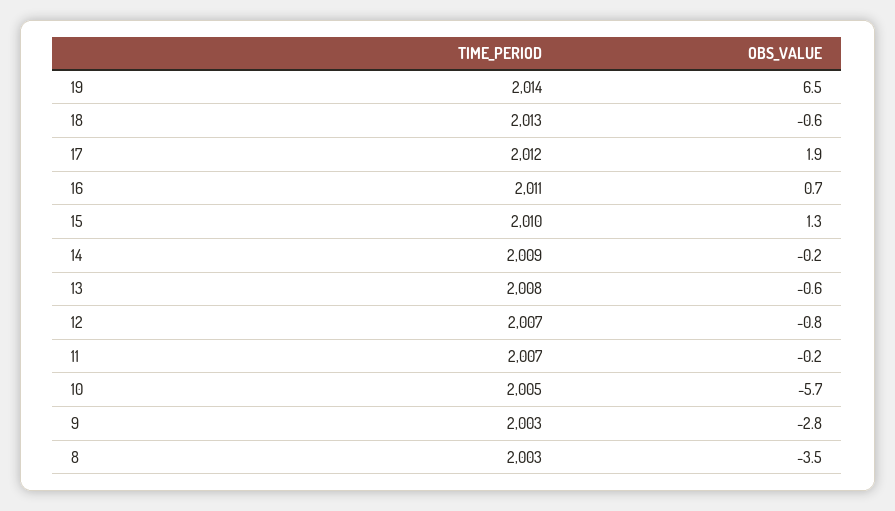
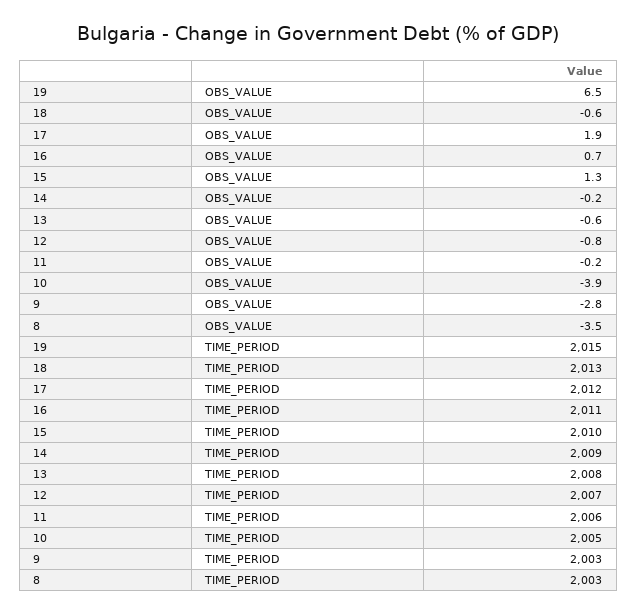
TIME_PERIOD, 19: 2014 -> 2015
TIME_PERIOD, 11: 2007 -> 2006
OBS_VALUE, 10: -5.7 -> -3.9

